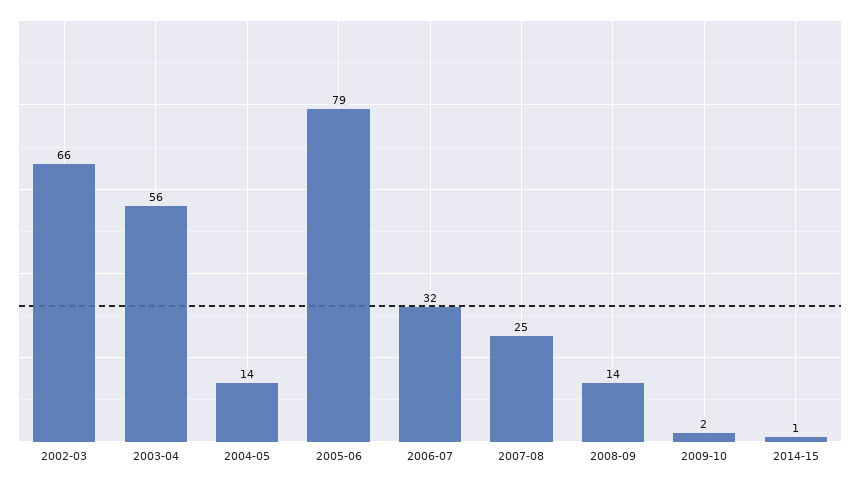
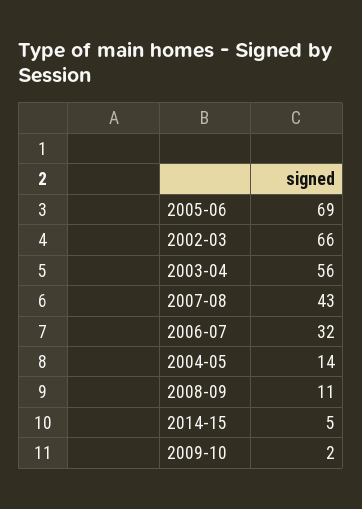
2005-06: 79 -> 69
2007-08: 25 -> 43
2008-09: 14 -> 11
2014-15: 1 -> 5

